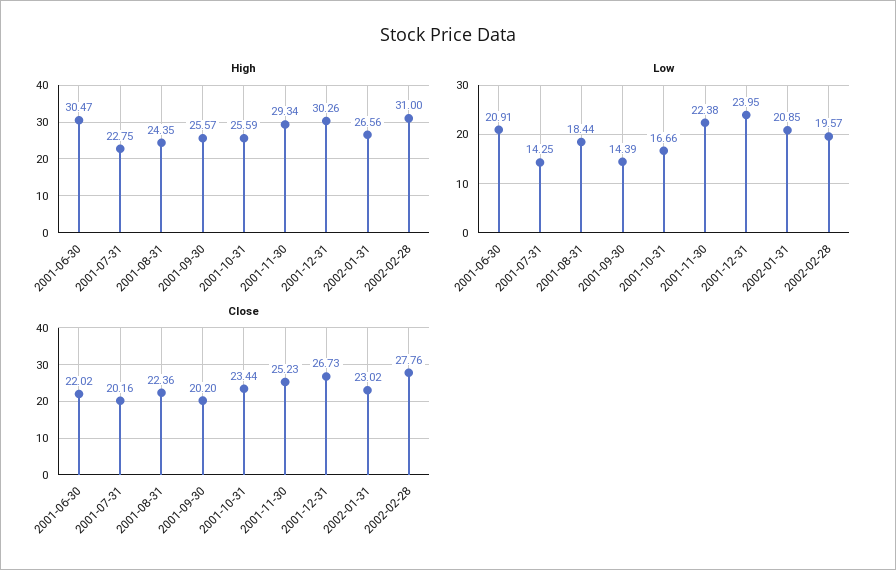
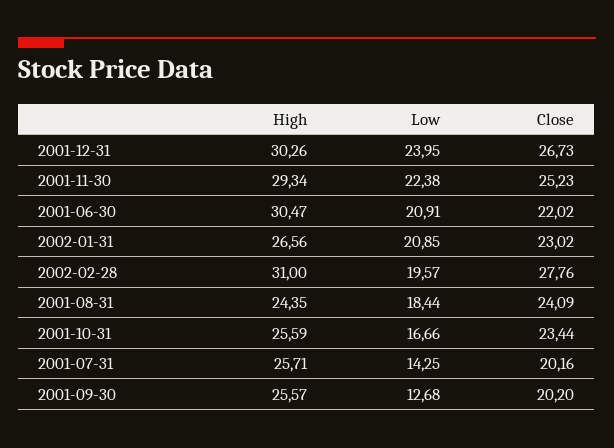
High, 2001-07-31: 22.75 -> 25.71
Low, 2001-09-30: 14.39 -> 12.68
Close, 2001-08-31: 22.36 -> 24.09

